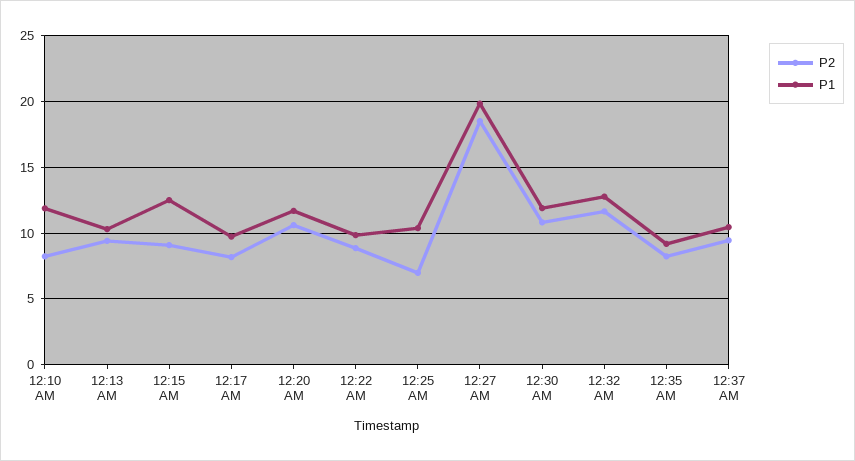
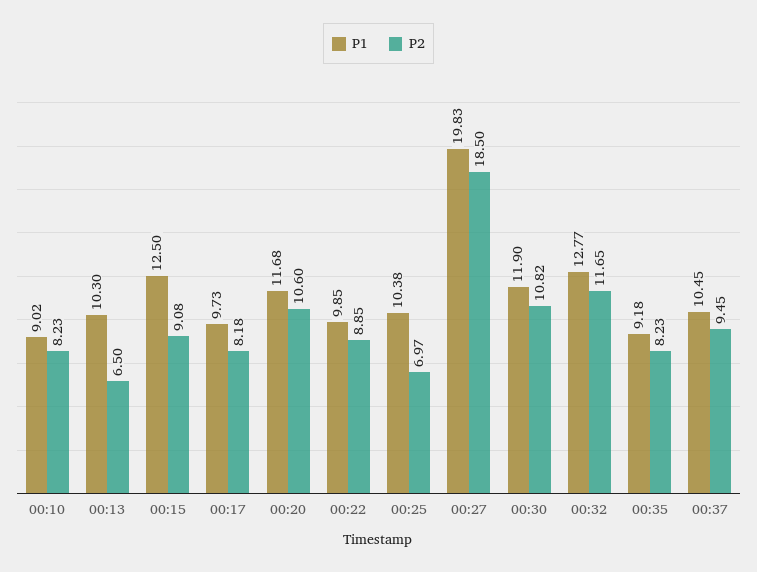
P1, 12:10 AM: 12 -> 9.02
P2, 12:13 AM: 9.5 -> 6.5

